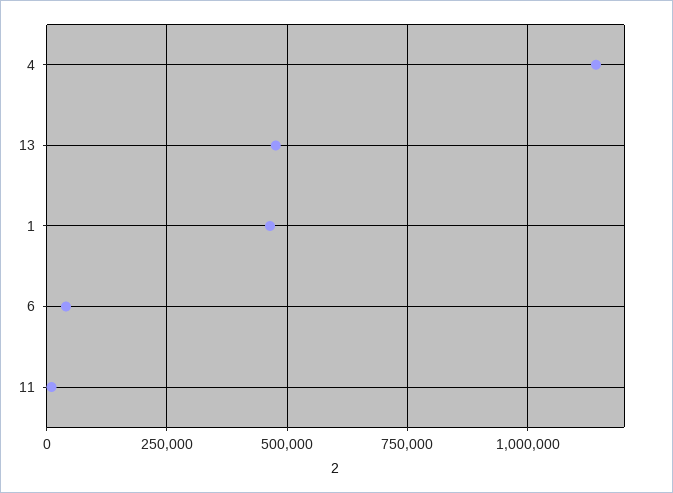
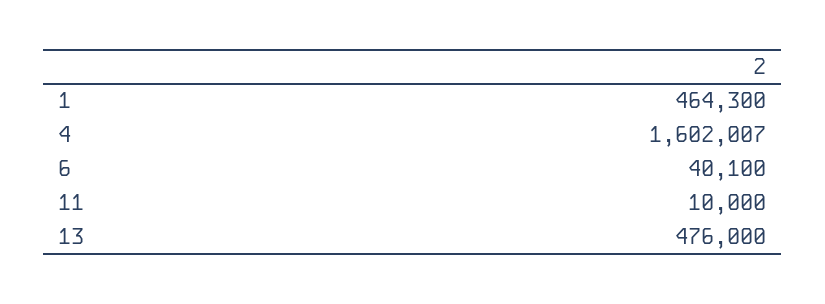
4: 1150000 -> 1602007

